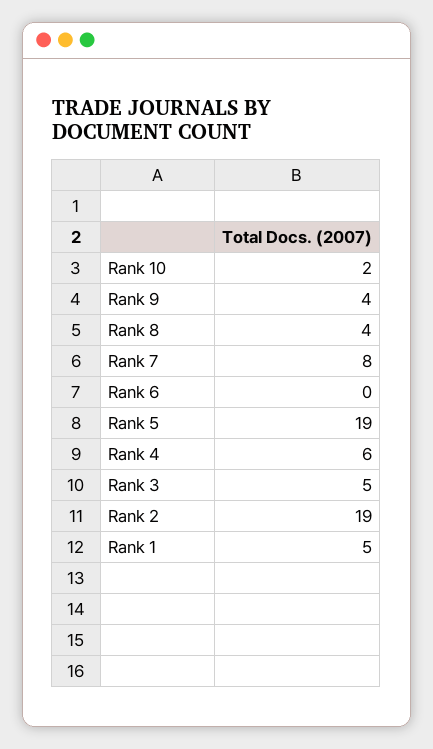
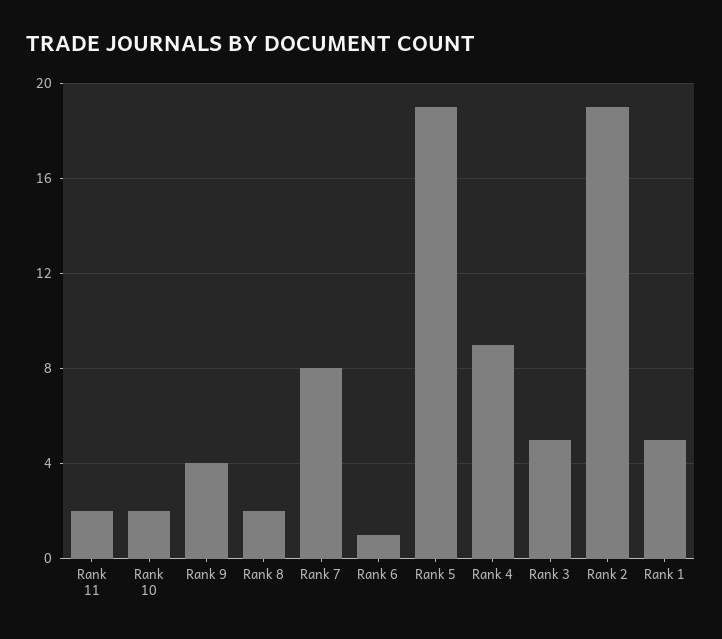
Rank 8: 4 -> 2
Rank 6: 0 -> 1
Rank 4: 6 -> 9
Rank 11: none -> 2

